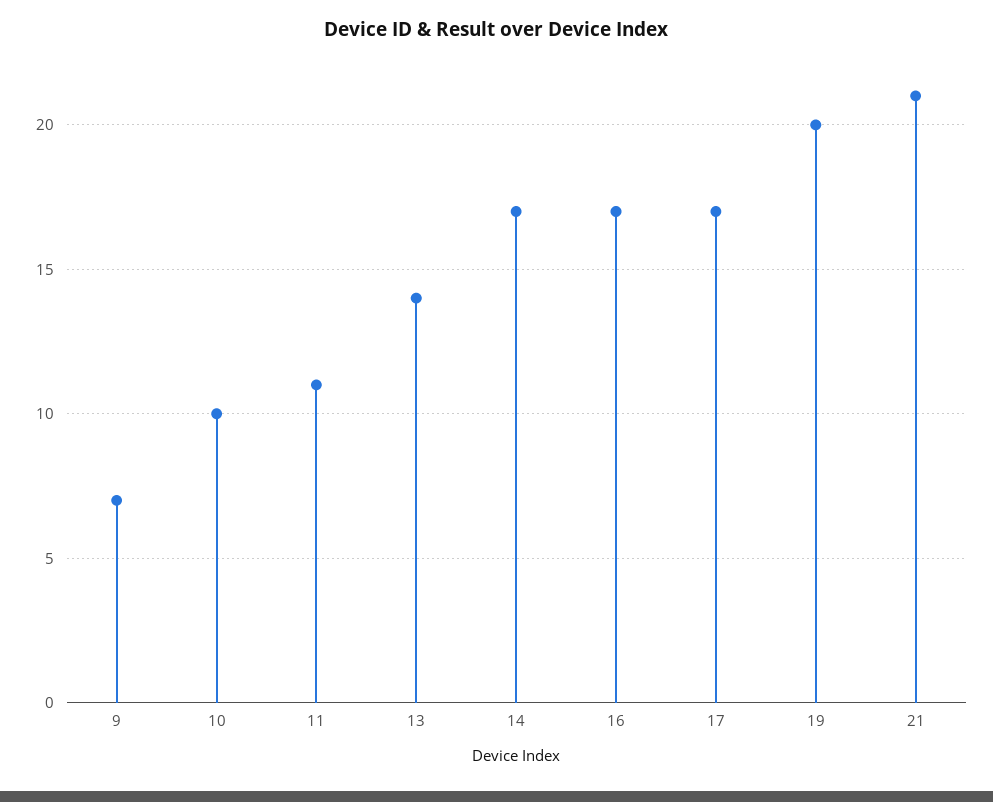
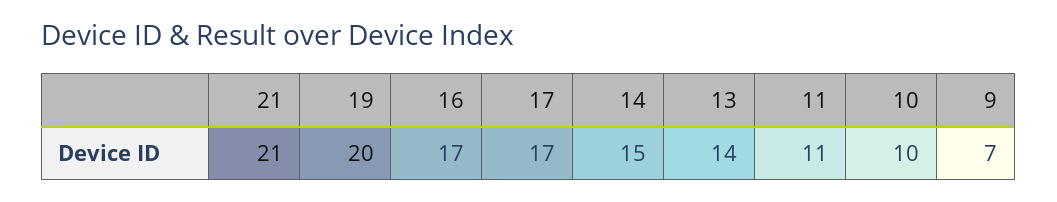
14: 17 -> 15

